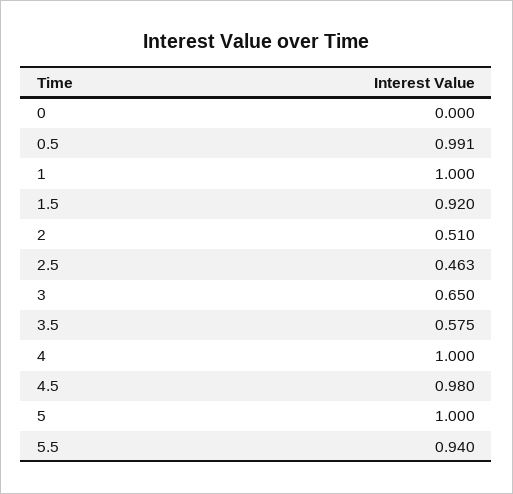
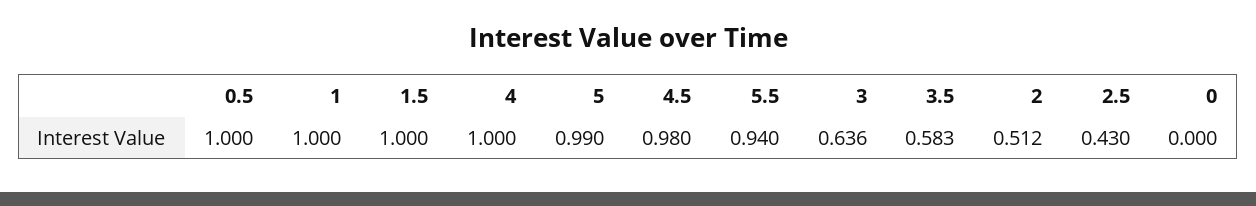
0.5: 0.991 -> 1
1.5: 0.92 -> 1
2: 0.51 -> 0.512
2.5: 0.463 -> 0.43
3: 0.65 -> 0.636
3.5: 0.575 -> 0.583
5: 1 -> 0.99

